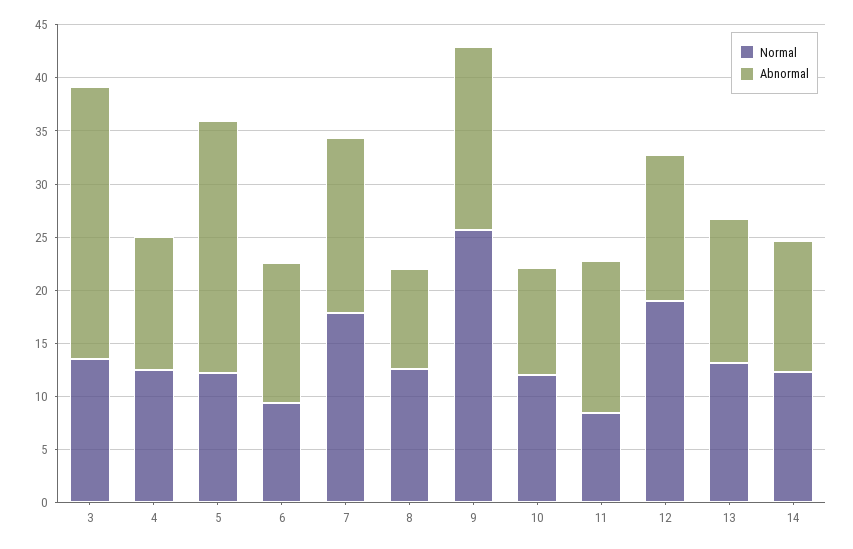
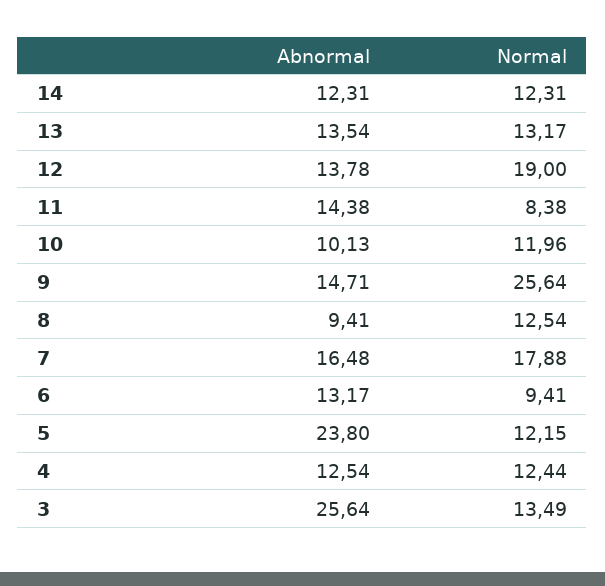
Abnormal, 9: 17 -> 14.71

